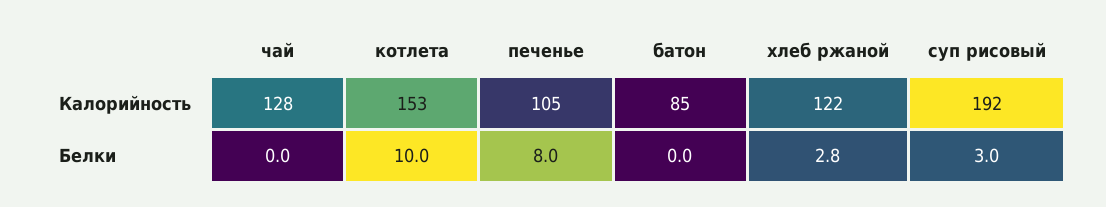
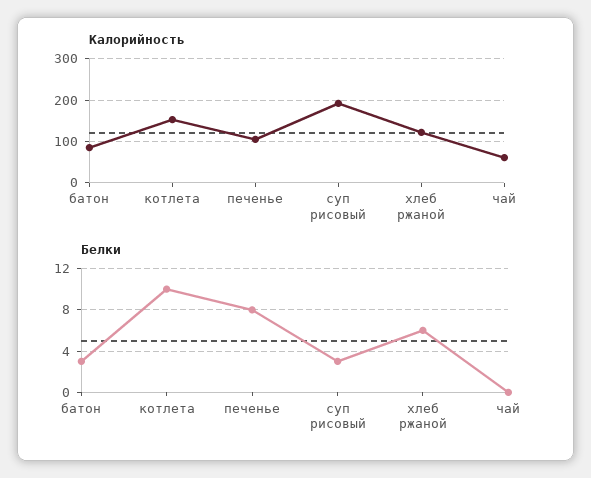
Калорийность, чай: 128 -> 60
Белки, батон: 0 -> 3
Белки, хлеб ржаной: 2.8 -> 6

